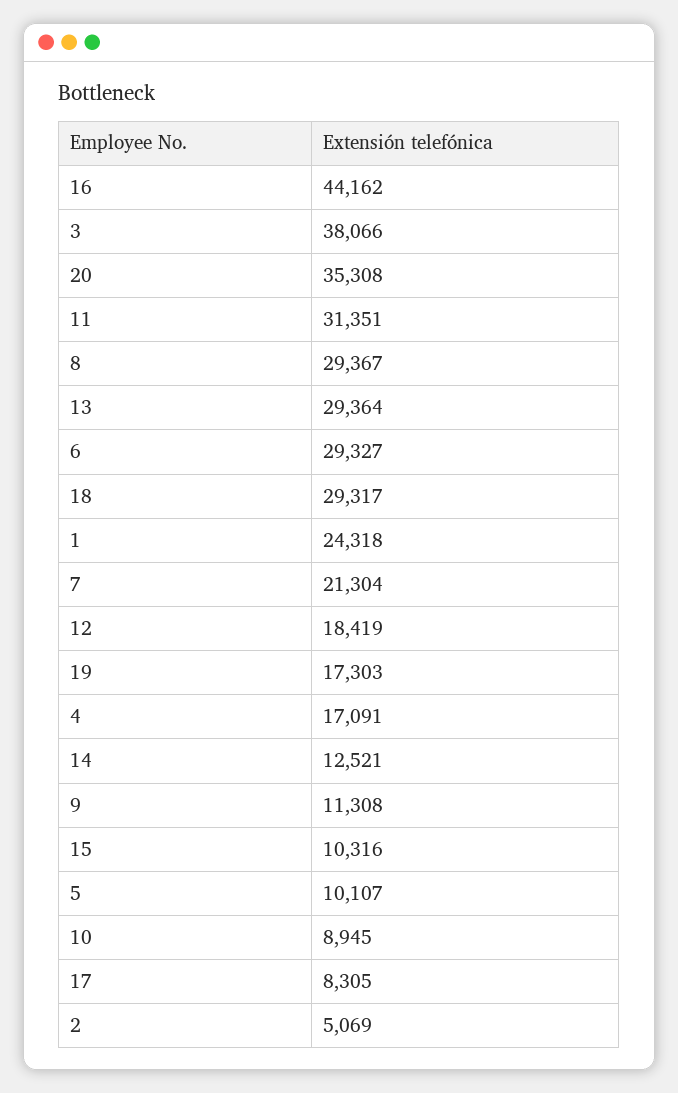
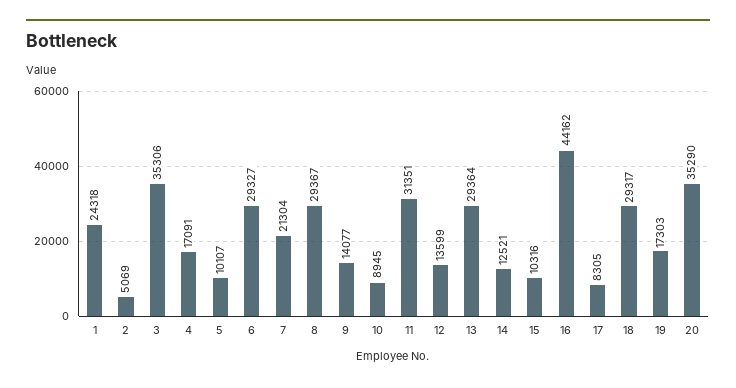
3: 38066 -> 35306
20: 35308 -> 35290
12: 18419 -> 13599
9: 11308 -> 14077

